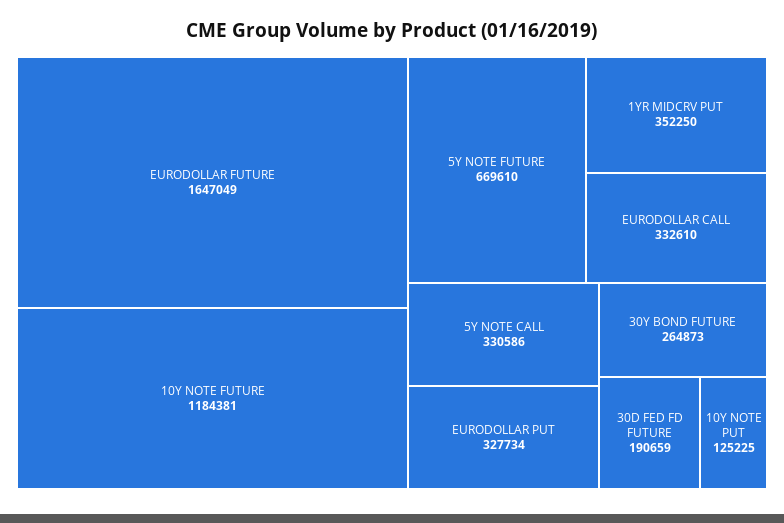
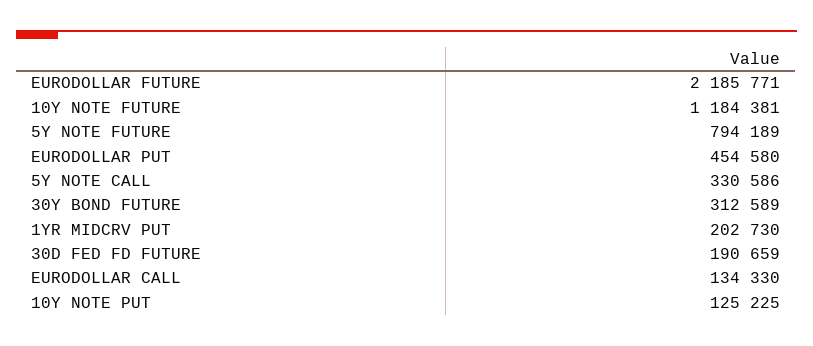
EURODOLLAR FUTURE: 1647049 -> 2185771
5Y NOTE FUTURE: 669610 -> 794189
1YR MIDCRV PUT: 352250 -> 202730
EURODOLLAR CALL: 332610 -> 134330
EURODOLLAR PUT: 327734 -> 454580
30Y BOND FUTURE: 264873 -> 312589

